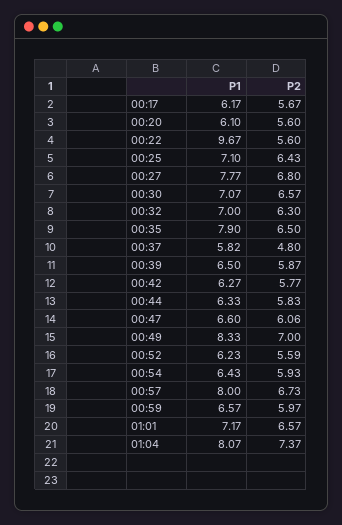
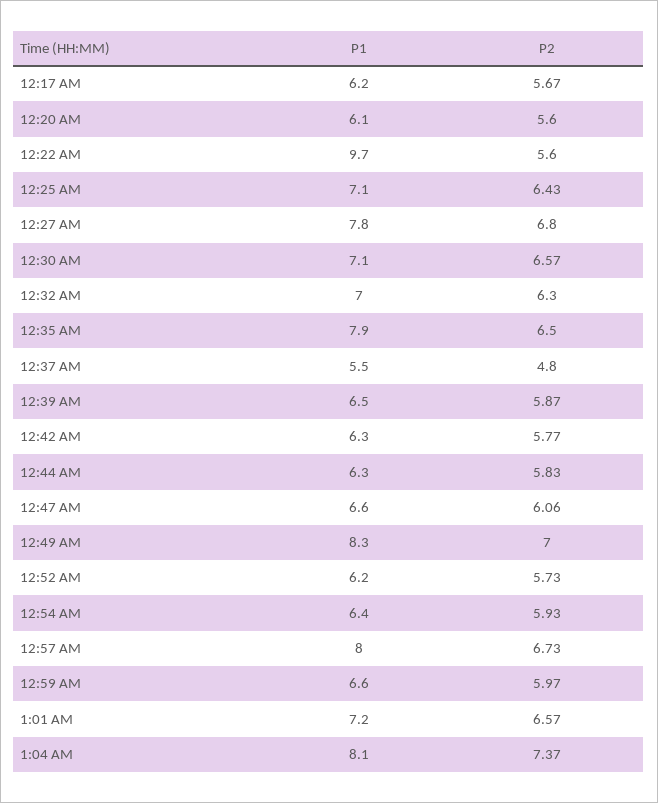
P1, 00:37: 5.82 -> 5.5
P2, 00:52: 5.59 -> 5.73

